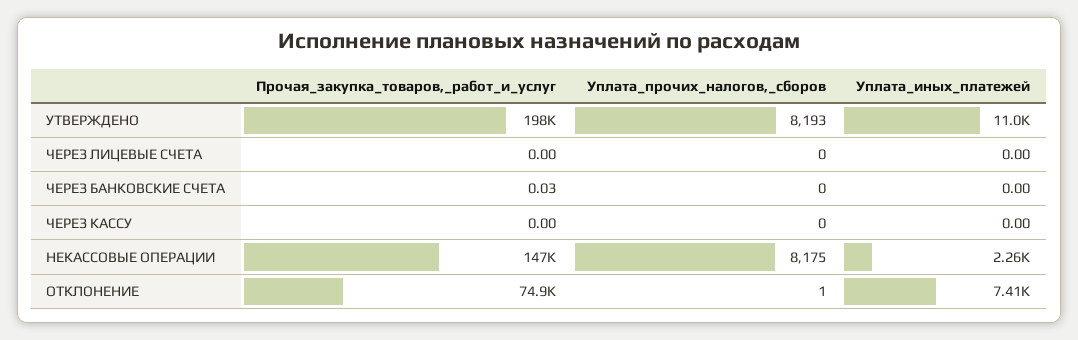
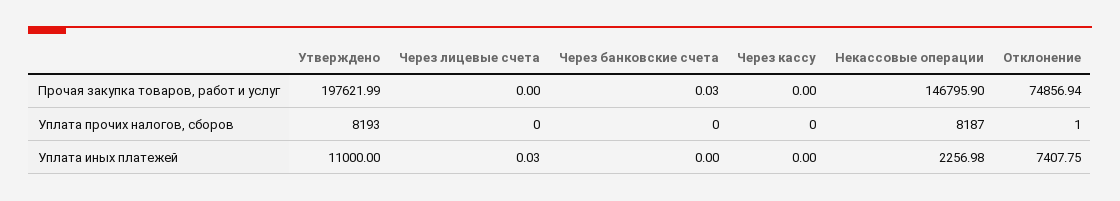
Уплата_иных_платежей, ЧЕРЕЗ ЛИЦЕВЫЕ СЧЕТА: 0 -> 0.03
Уплата_прочих_налогов,_сборов, НЕКАССОВЫЕ ОПЕРАЦИИ: 8175 -> 8187

